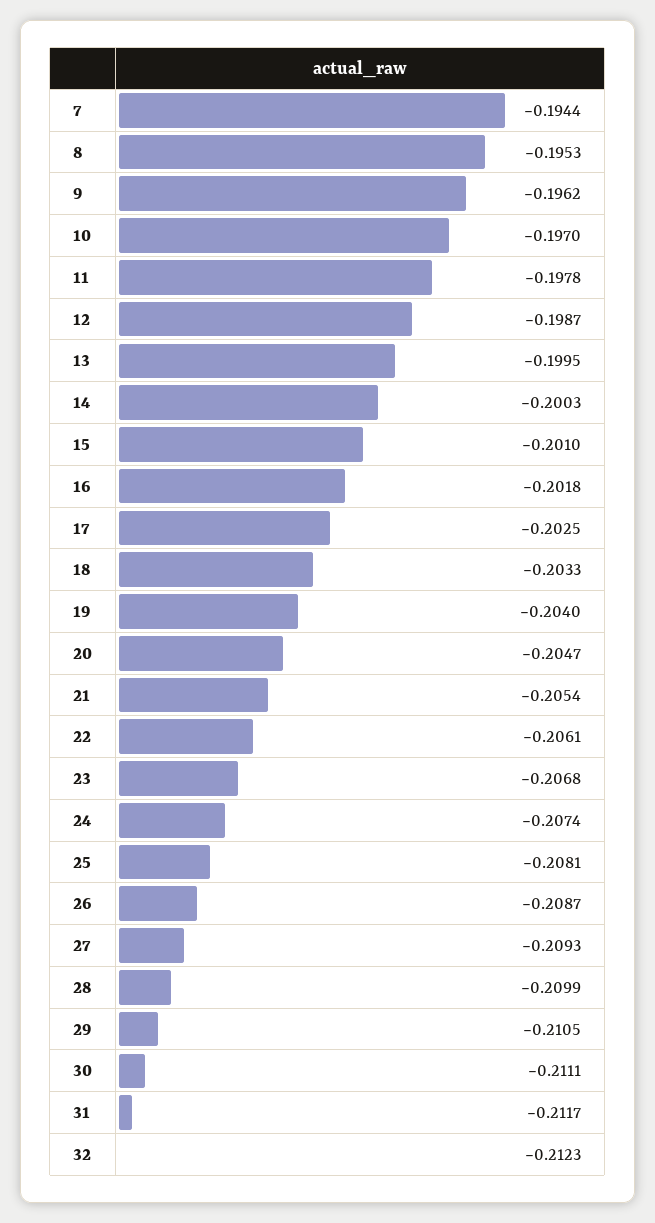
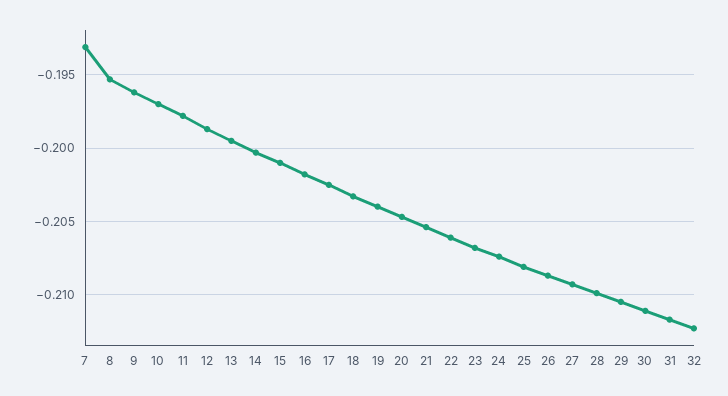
7: -0.1944 -> -0.193

